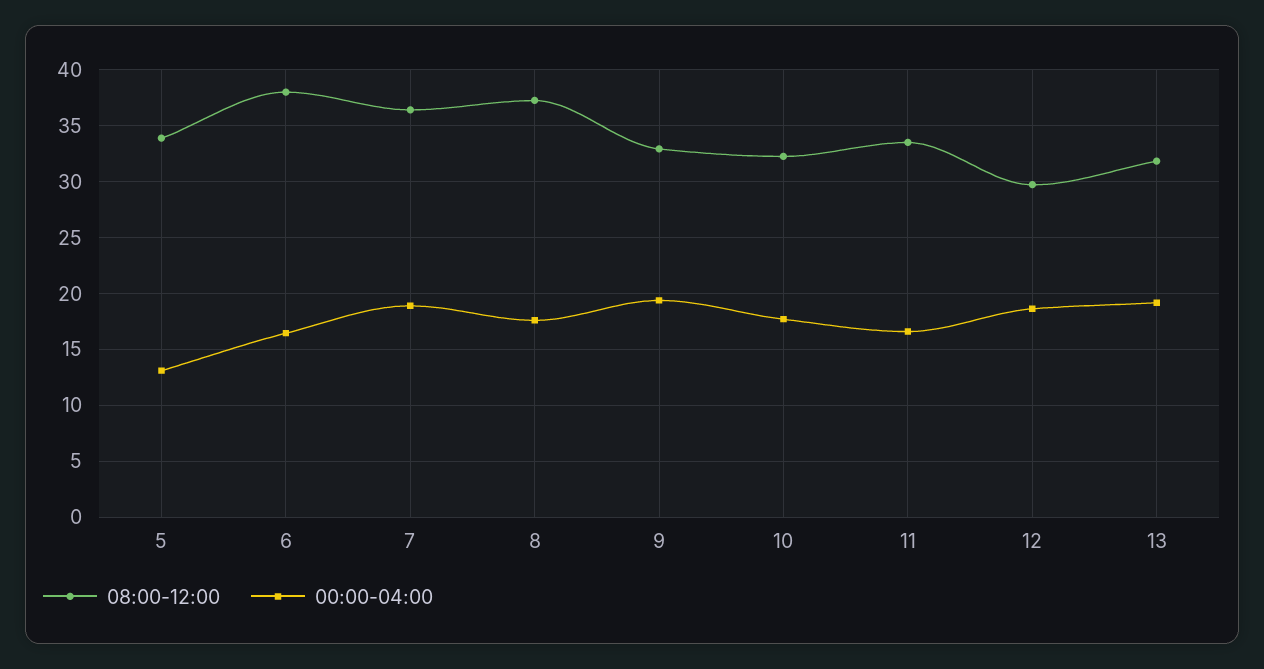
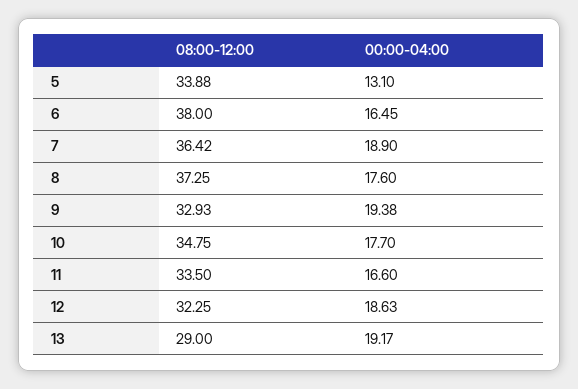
08:00-12:00, 10: 32 -> 34.75
08:00-12:00, 12: 30 -> 32.25
08:00-12:00, 13: 32 -> 29

